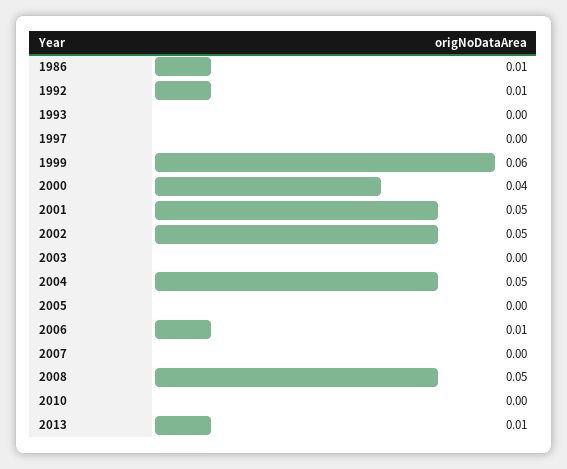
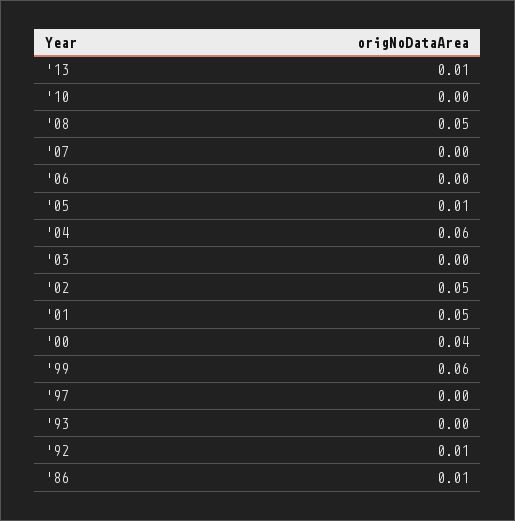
2004: 0.05 -> 0.06
2005: 0 -> 0.01
2006: 0.01 -> 0

